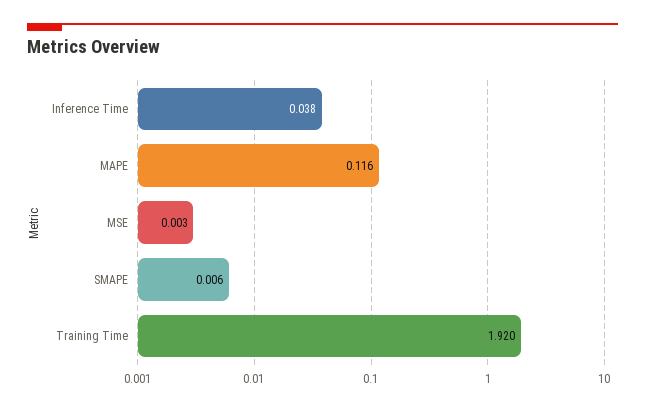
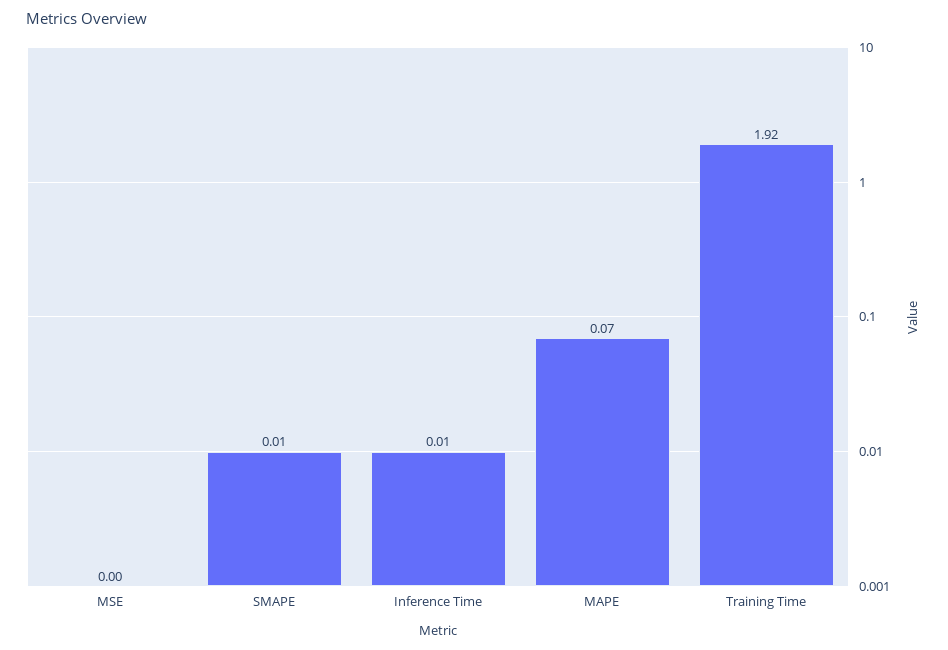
Inference Time: 0.038 -> 0.01
MAPE: 0.116 -> 0.07

